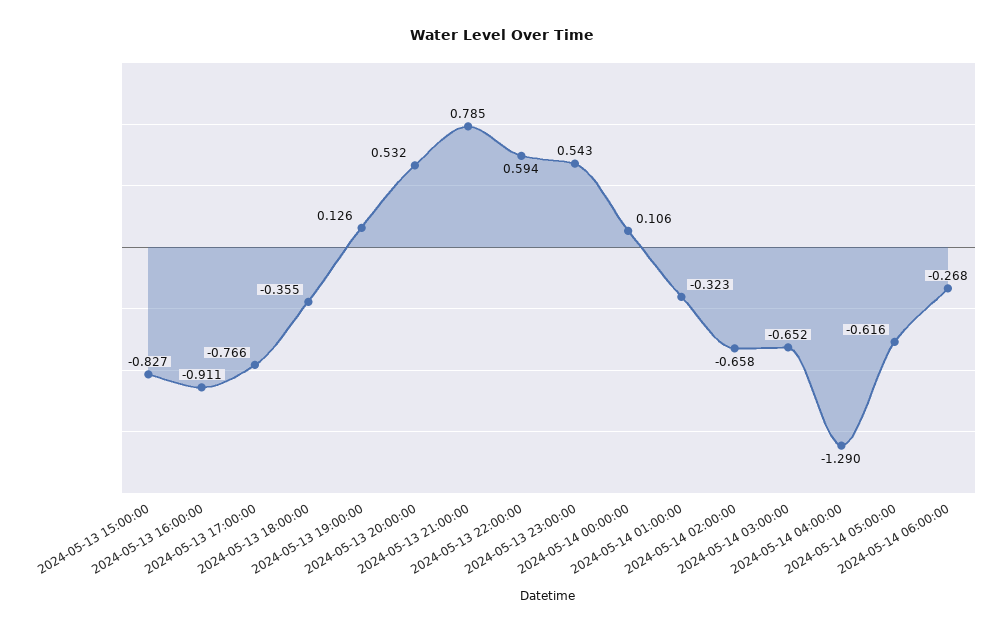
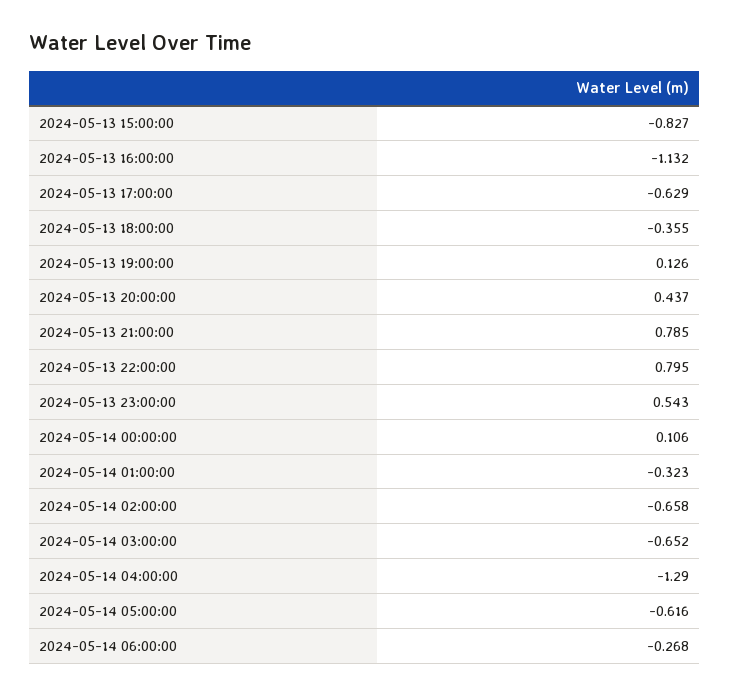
2024-05-13 16:00:00: -0.911 -> -1.132
2024-05-13 17:00:00: -0.766 -> -0.629
2024-05-13 20:00:00: 0.532 -> 0.437
2024-05-13 22:00:00: 0.594 -> 0.795

